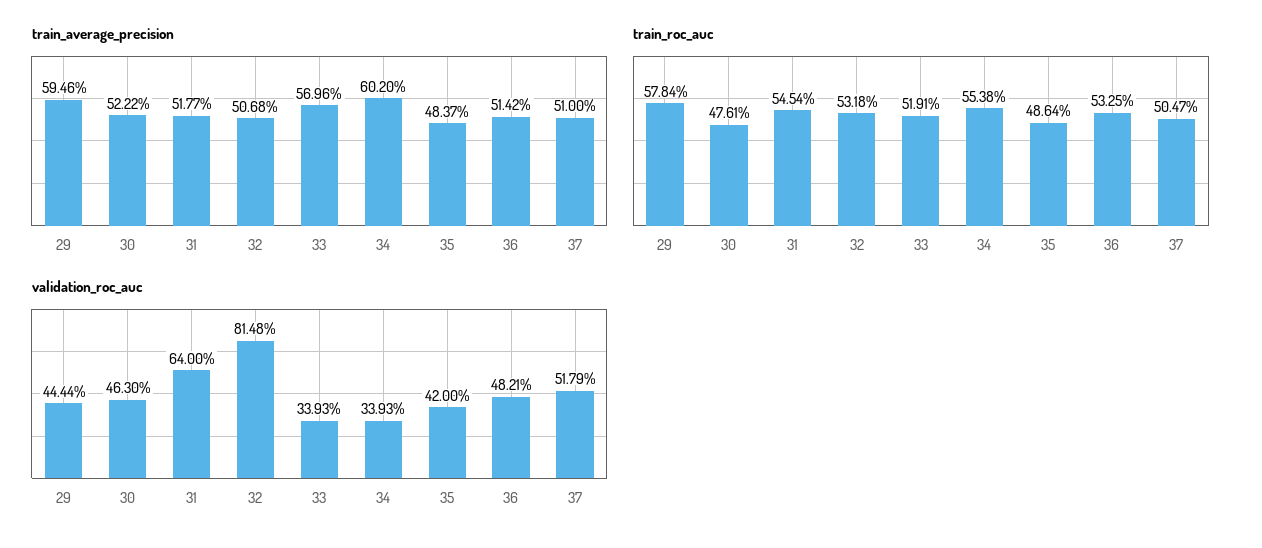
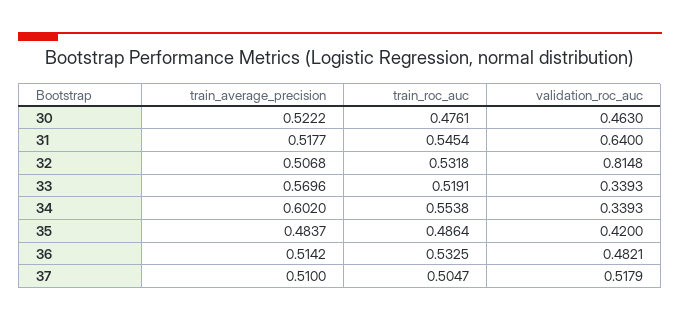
train_average_precision, 29: 0.5946 -> none
train_roc_auc, 29: 0.5784 -> none
validation_roc_auc, 29: 0.4444 -> none

